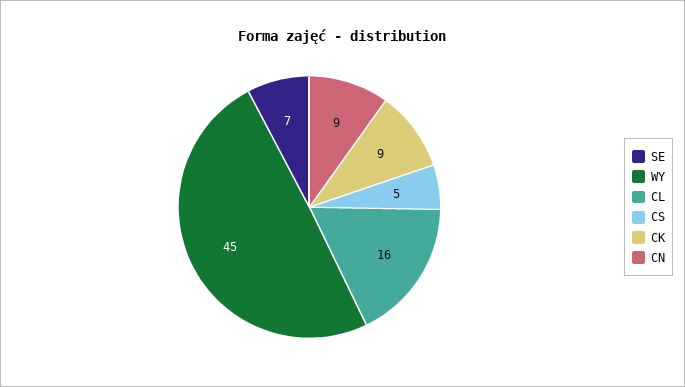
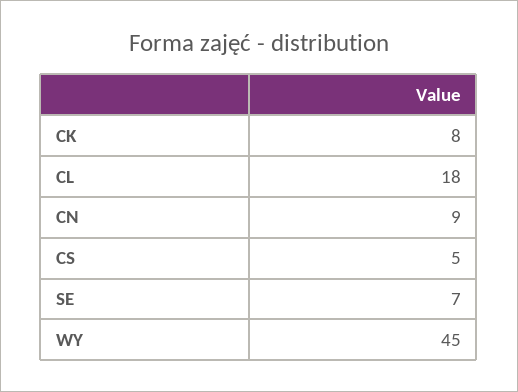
CL: 16 -> 18
CK: 9 -> 8

